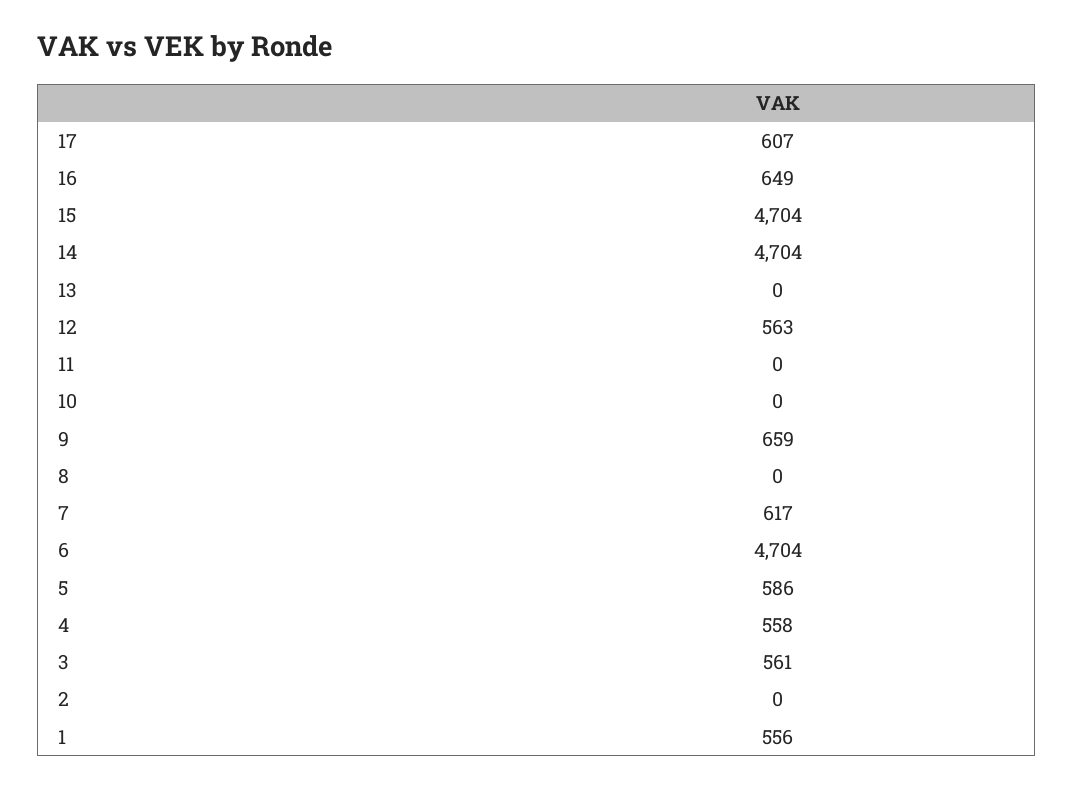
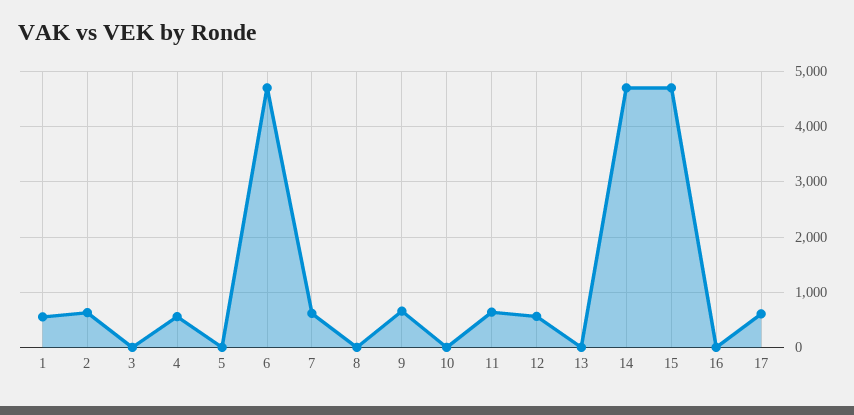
16: 649 -> 0
11: 0 -> 600
5: 586 -> 0
3: 561 -> 0
2: 0 -> 600

